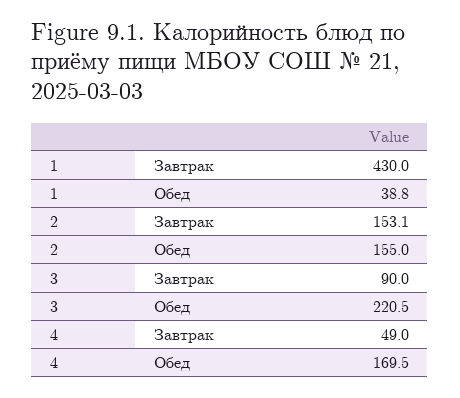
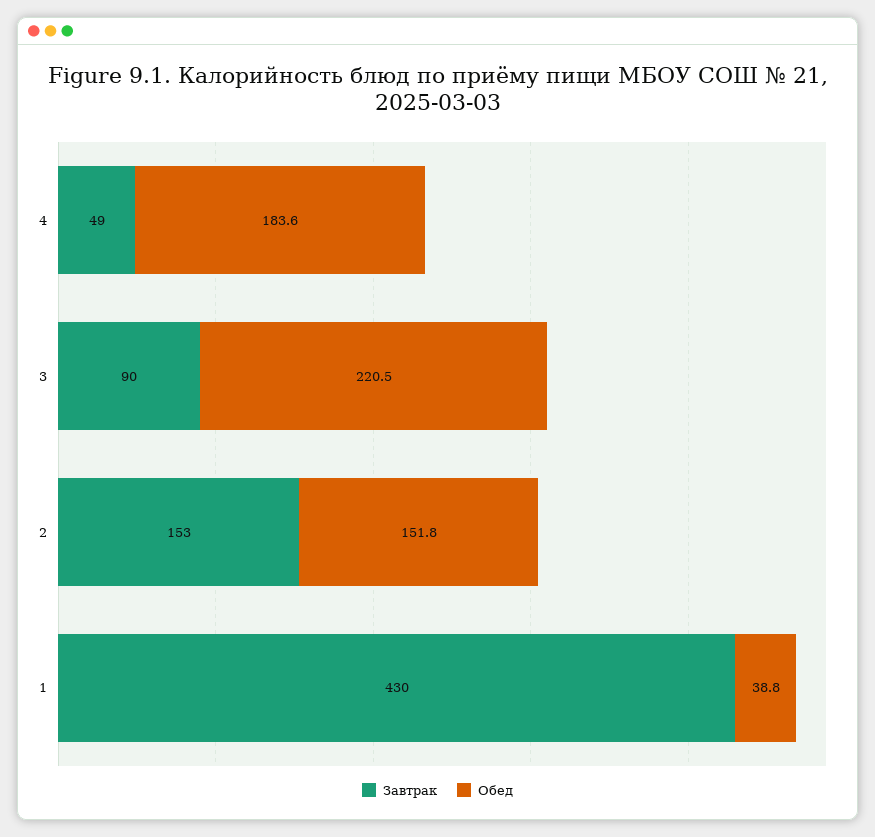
Завтрак, 2: 153.1 -> 153
Обед, 2: 155 -> 151.8
Обед, 4: 169.5 -> 183.6

